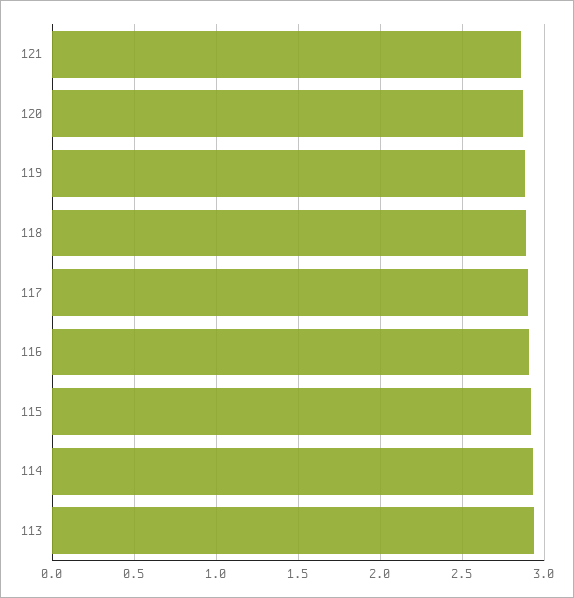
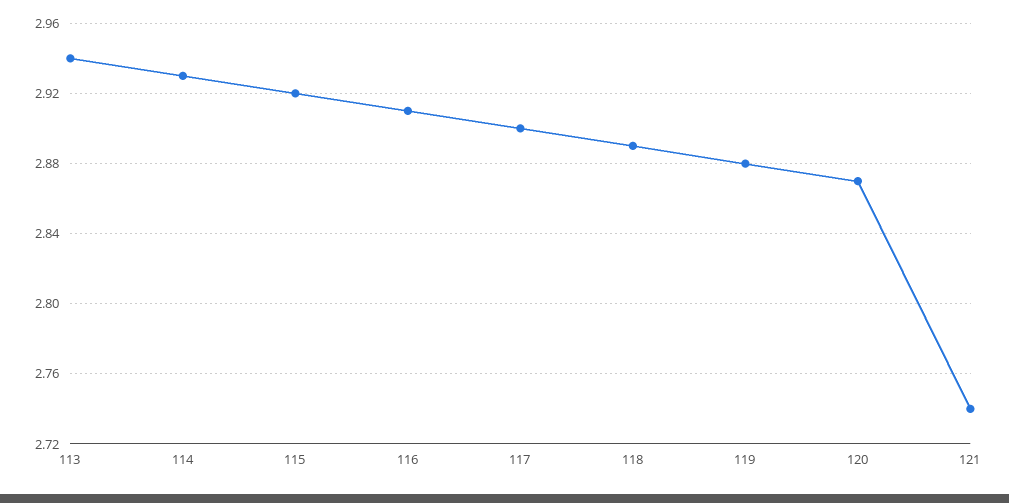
121: 2.85 -> 2.74

